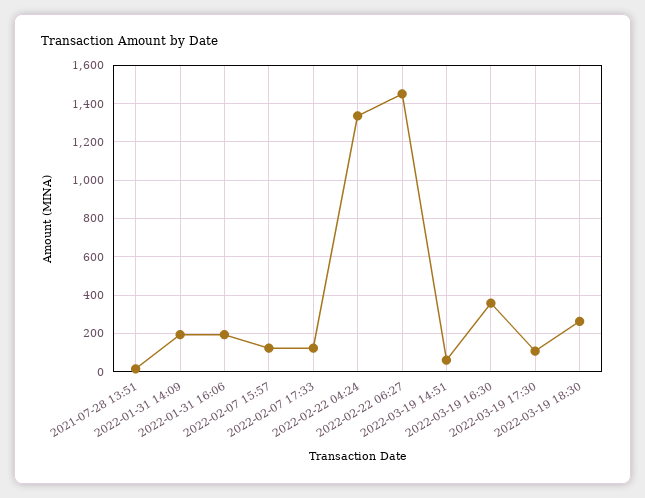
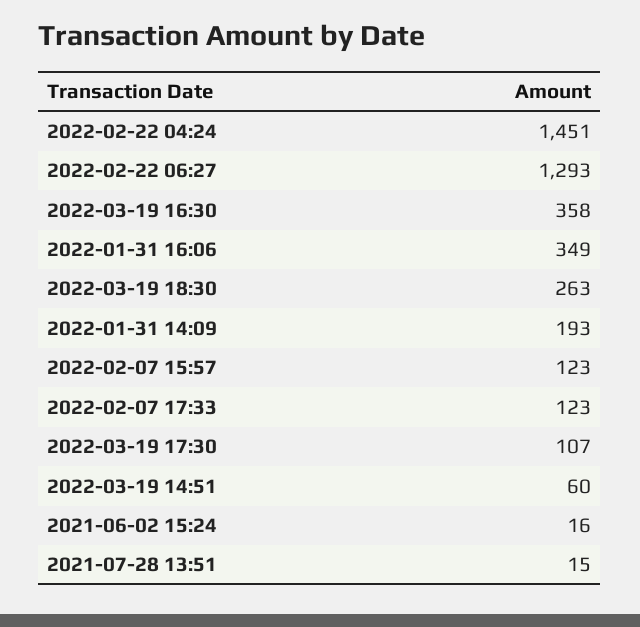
2022-01-31 16:06: 200 -> 349
2022-02-22 04:24: 1350 -> 1451
2022-02-22 06:27: 1450 -> 1293
2021-06-02 15:24: none -> 16

